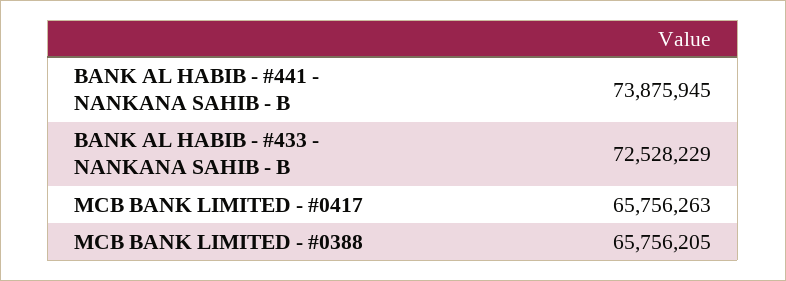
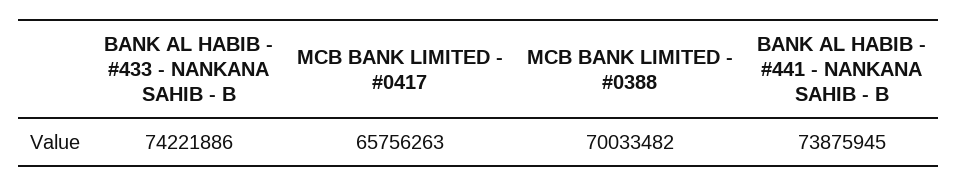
BANK AL HABIB - #433 - NANKANA SAHIB - B: 72528229 -> 74221886
MCB BANK LIMITED - #0388: 65756205 -> 70033482

